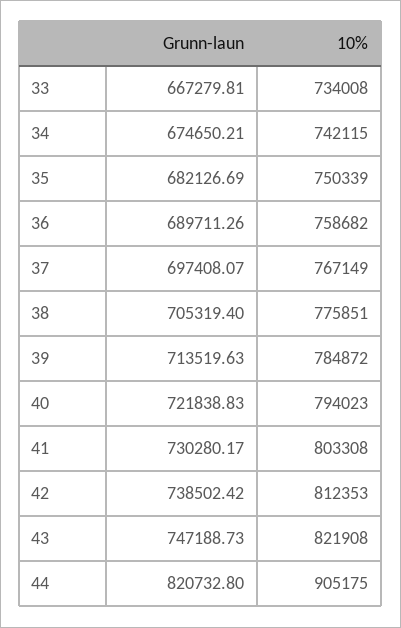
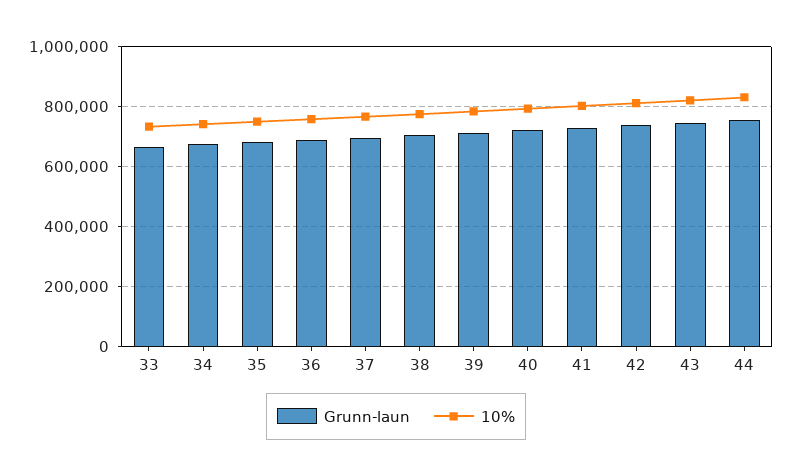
Grunn-laun, 44: 820732.8 -> 750000
10%, 44: 905175 -> 825000

